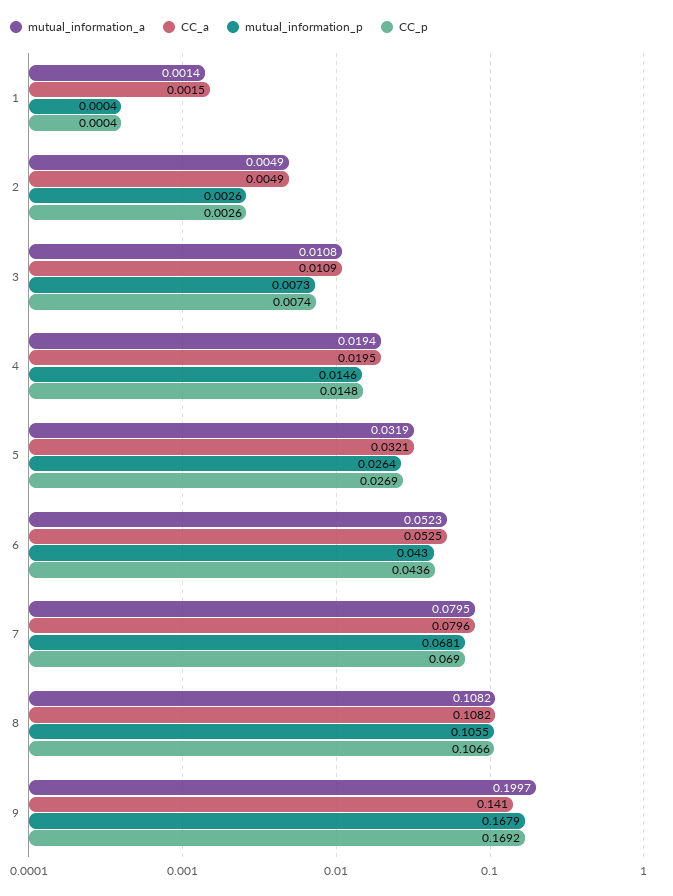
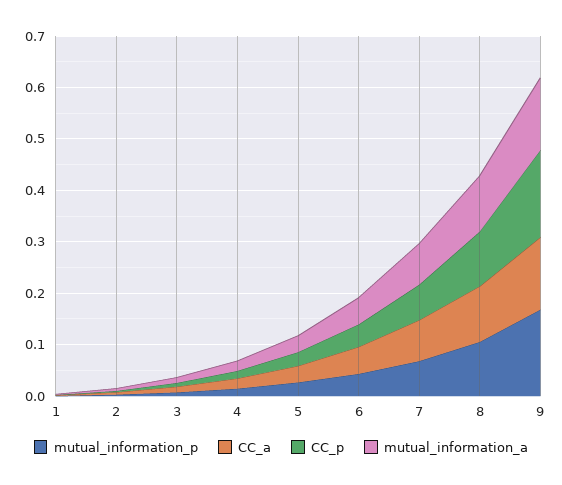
mutual_information_a, 9: 0.1997 -> 0.14

